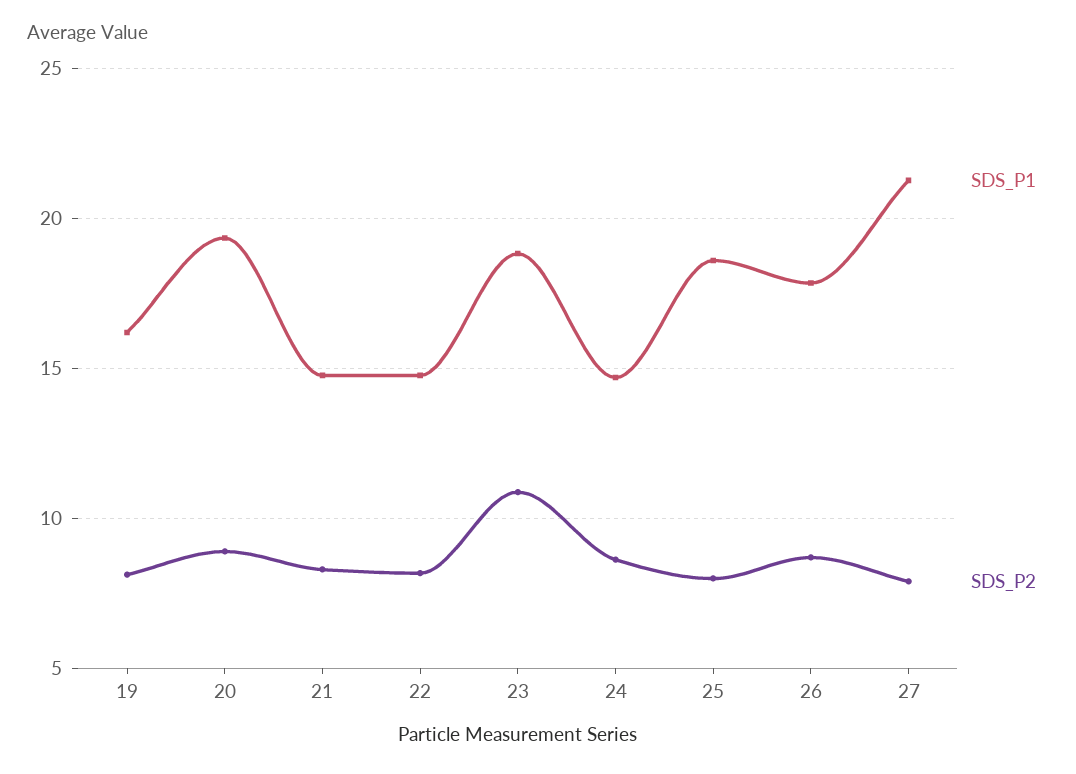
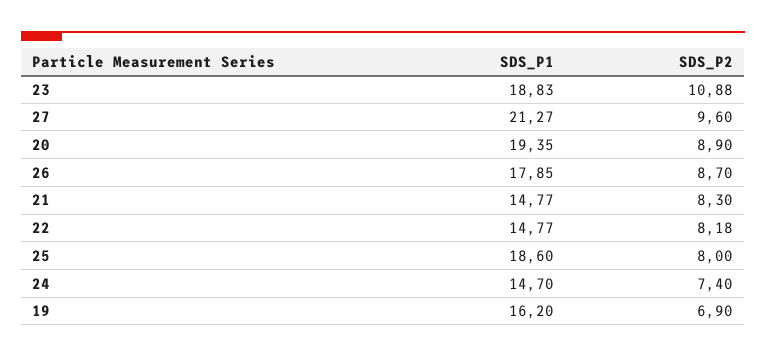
SDS_P2, 19: 8 -> 6.9
SDS_P2, 24: 8.5 -> 7.4
SDS_P2, 27: 8 -> 9.6

